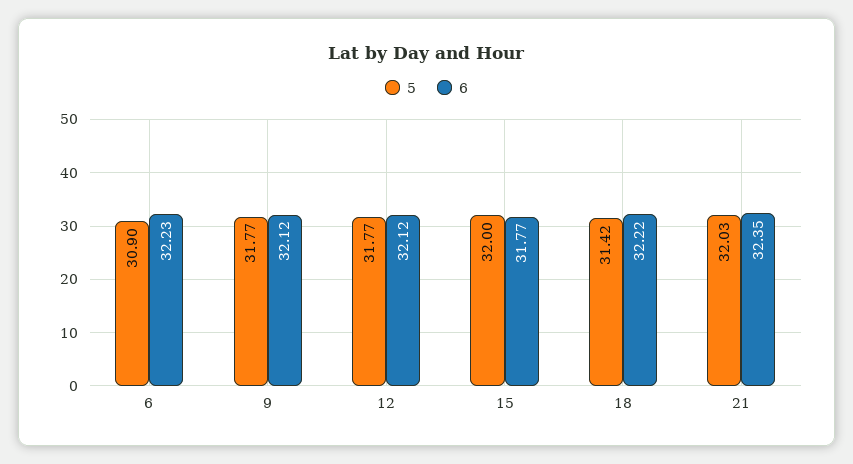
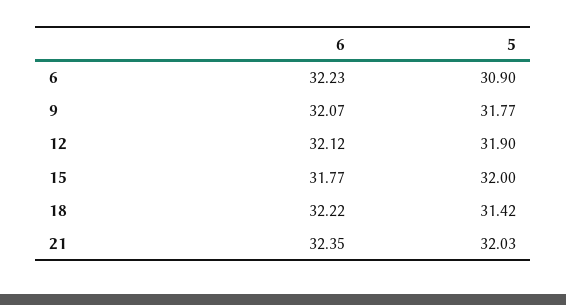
6, 9: 32.12 -> 32.07
5, 12: 31.77 -> 31.9

